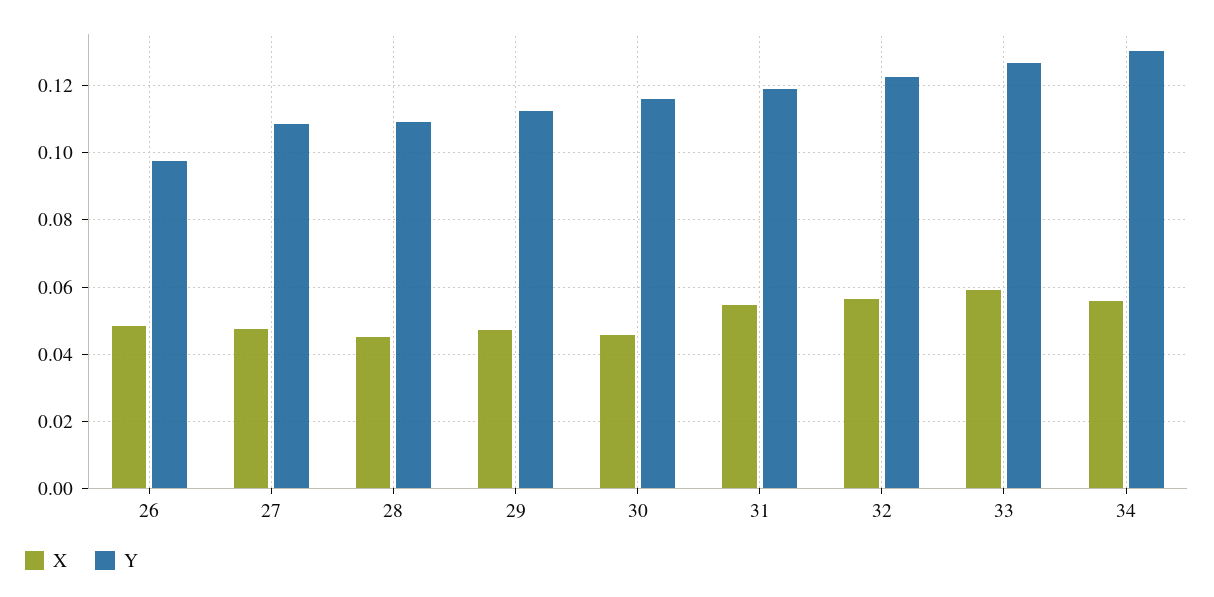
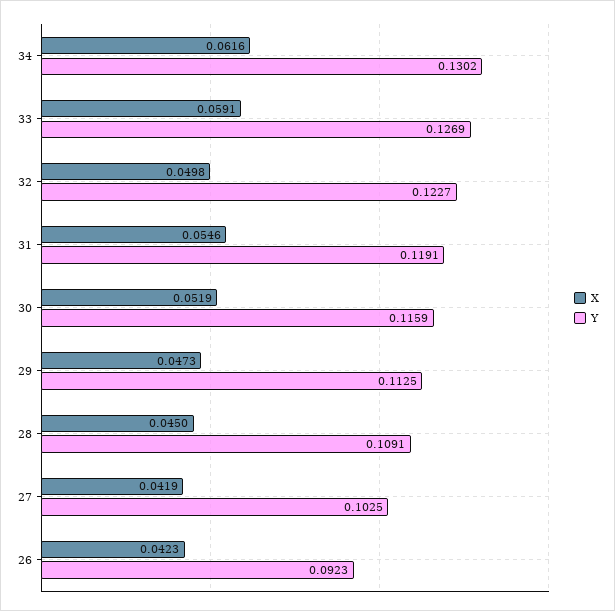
X, 26: 0.048 -> 0.0423
Y, 26: 0.098 -> 0.0923
X, 27: 0.048 -> 0.0419
Y, 27: 0.108 -> 0.1025
X, 30: 0.046 -> 0.0519
X, 32: 0.056 -> 0.0498
X, 34: 0.056 -> 0.0616

